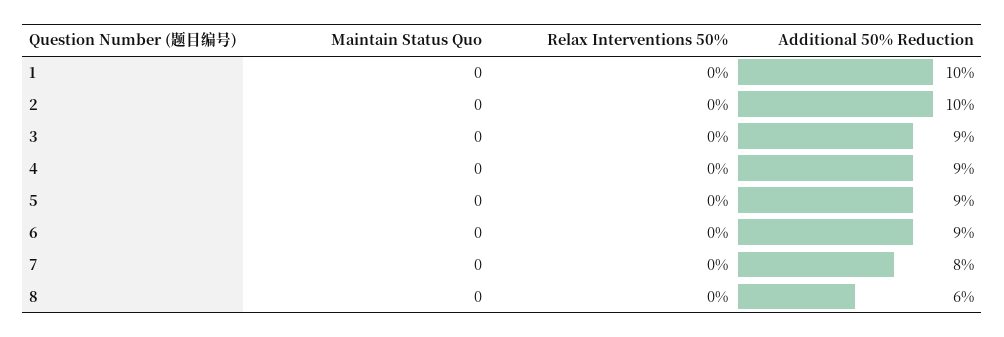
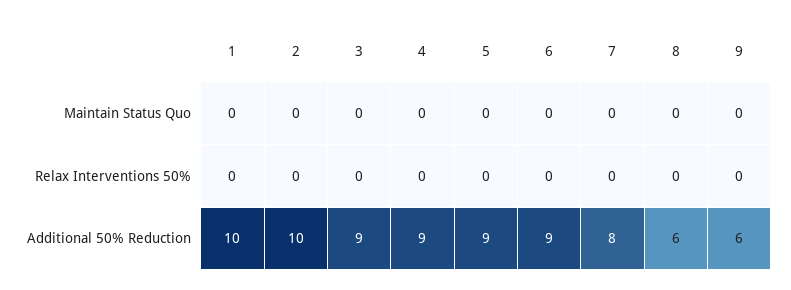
Maintain Status Quo, 9: none -> 0
Relax Interventions 50%, 9: none -> 0
Additional 50% Reduction, 9: none -> 6

